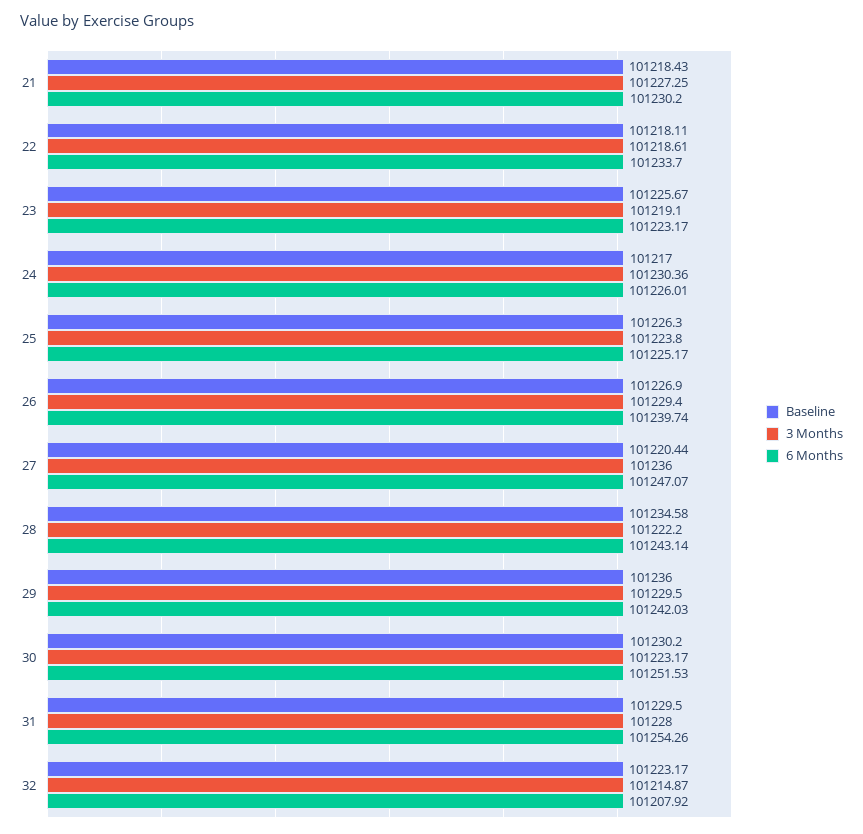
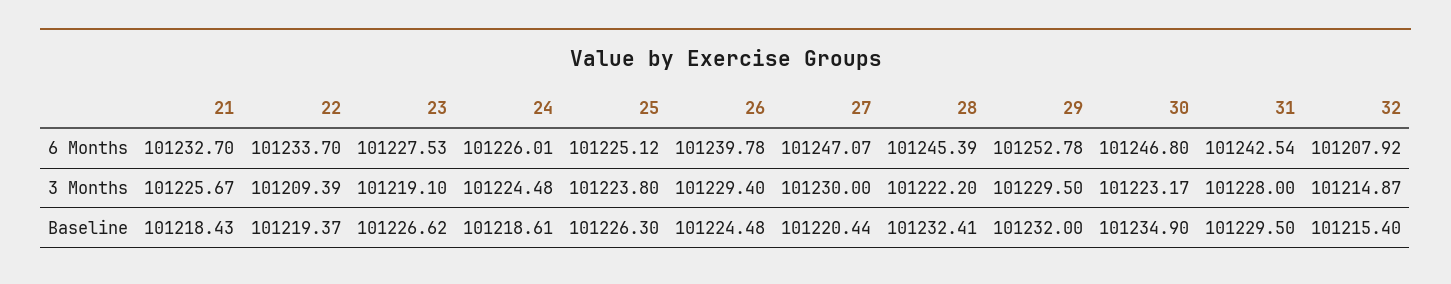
3 Months, 21: 101227.25 -> 101225.67
6 Months, 21: 101230.2 -> 101232.7
Baseline, 22: 101218.11 -> 101219.37
3 Months, 22: 101218.61 -> 101209.39
Baseline, 23: 101225.67 -> 101226.62
6 Months, 23: 101223.17 -> 101227.53
Baseline, 24: 101217 -> 101218.61
3 Months, 24: 101230.36 -> 101224.48
6 Months, 25: 101225.17 -> 101225.12
Baseline, 26: 101226.9 -> 101224.48
6 Months, 26: 101239.74 -> 101239.78
3 Months, 27: 101236 -> 101230
Baseline, 28: 101234.58 -> 101232.41
6 Months, 28: 101243.14 -> 101245.39
Baseline, 29: 101236 -> 101232
6 Months, 29: 101242.03 -> 101252.78
Baseline, 30: 101230.2 -> 101234.9
6 Months, 30: 101251.53 -> 101246.8
6 Months, 31: 101254.26 -> 101242.54
Baseline, 32: 101223.17 -> 101215.4

